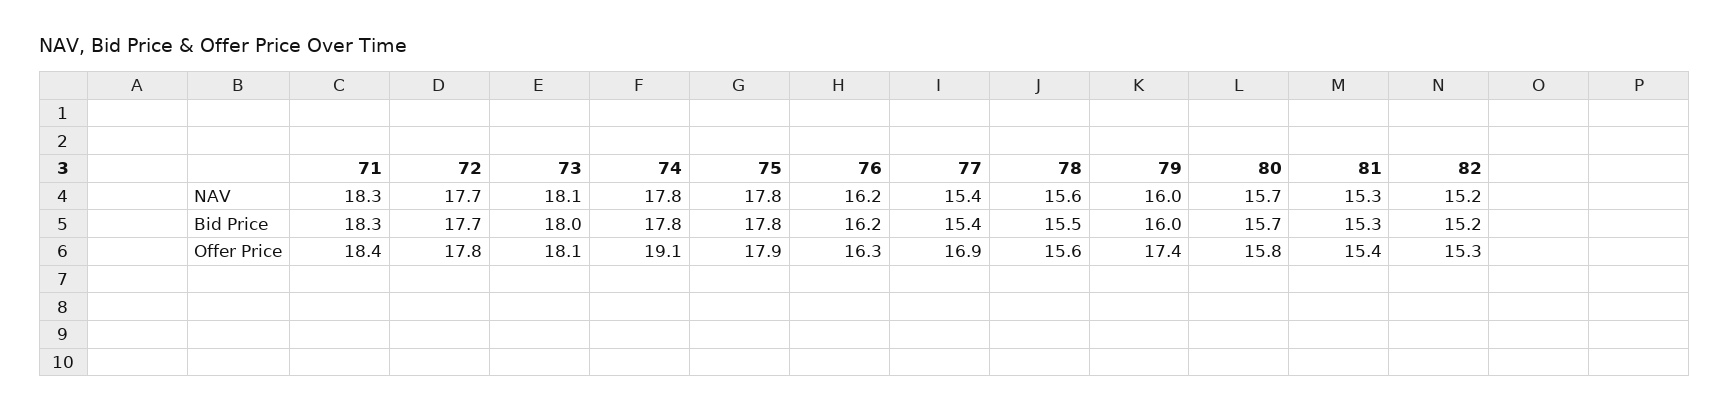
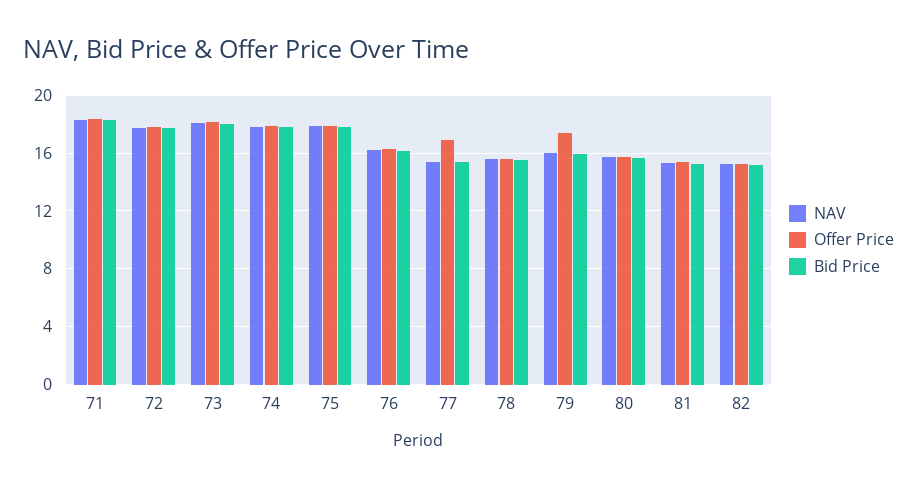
Offer Price, 74: 19.1 -> 18

